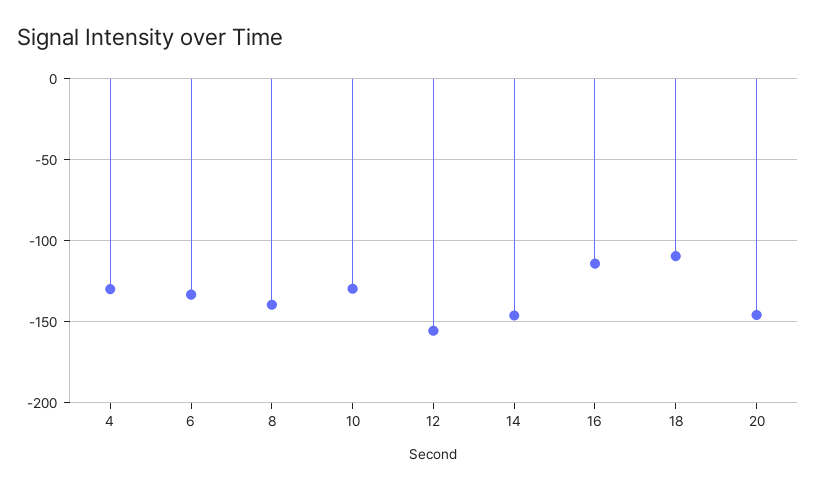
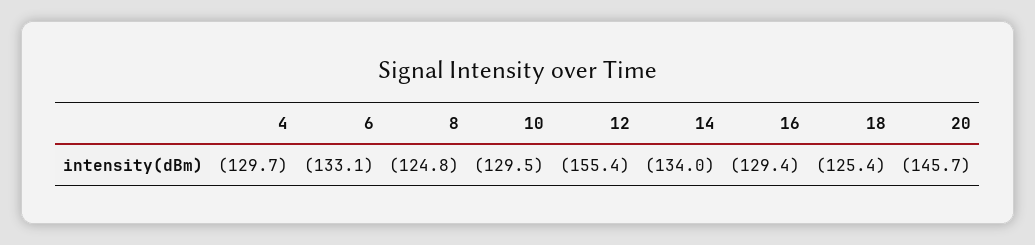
8: -140 -> -124.8
14: -145 -> -134
16: -115 -> -129.4
18: -110 -> -125.4

